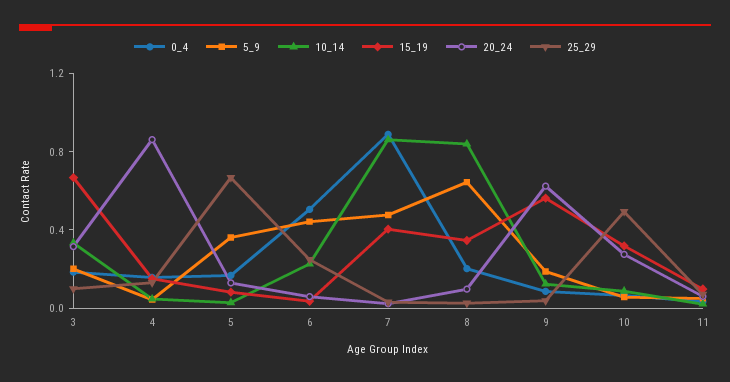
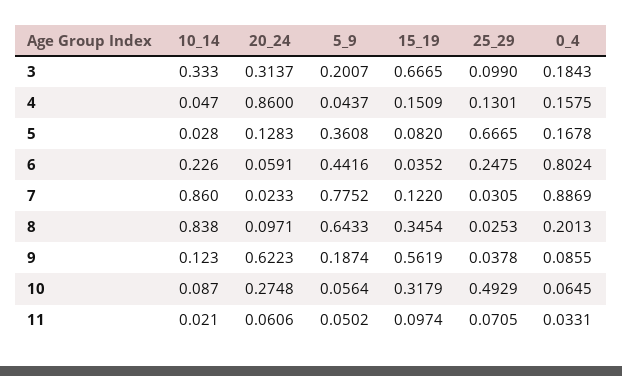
0_4, 6: 0.5 -> 0.8024
5_9, 7: 0.5 -> 0.7752
15_19, 7: 0.4 -> 0.122

